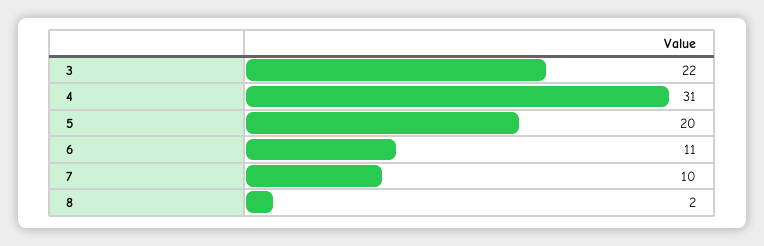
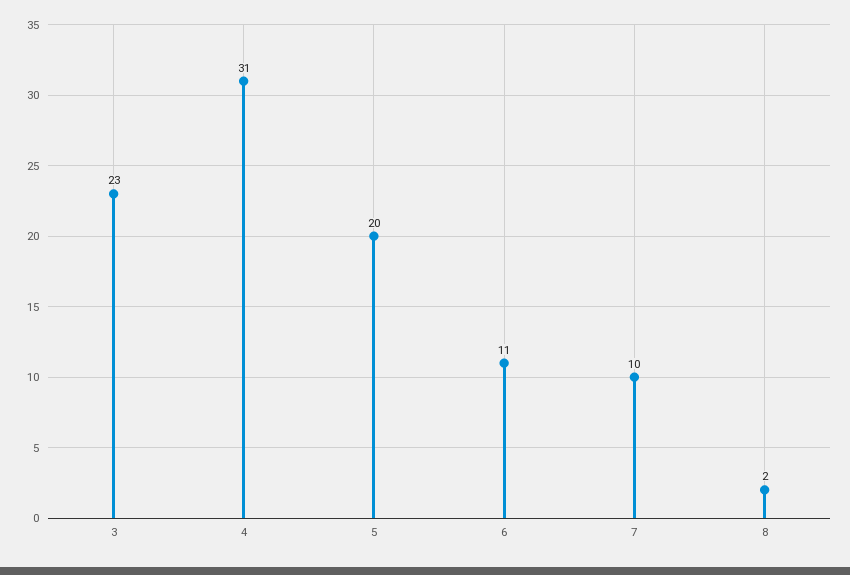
3: 22 -> 23

